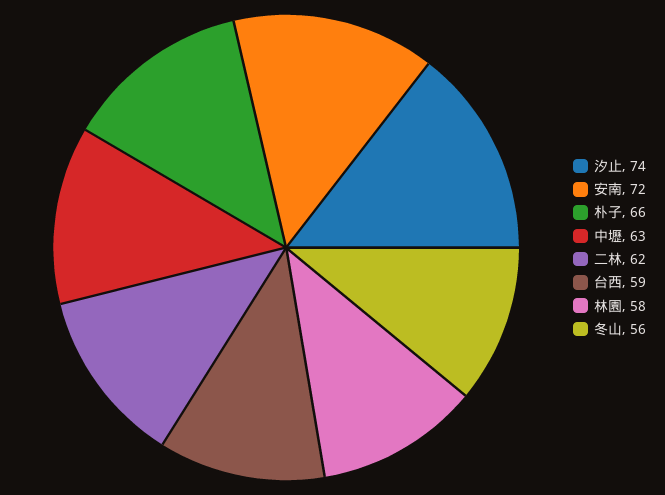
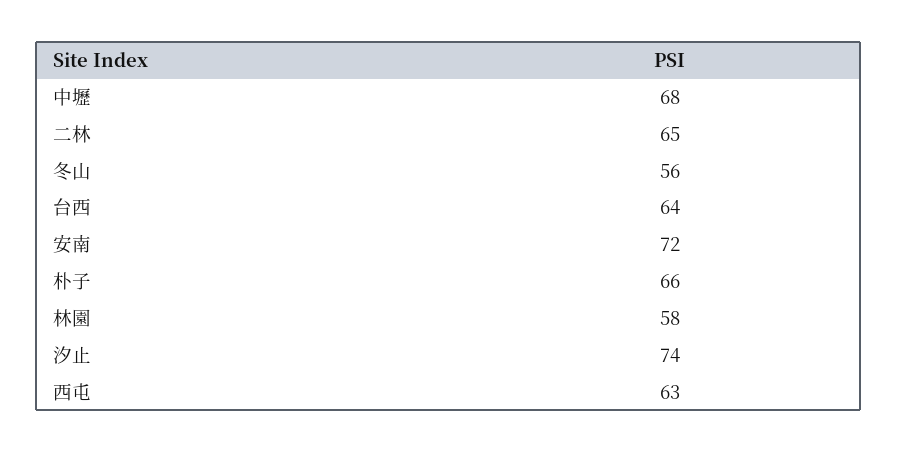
中壢: 63 -> 68
二林: 62 -> 65
台西: 59 -> 64
西屯: none -> 63

